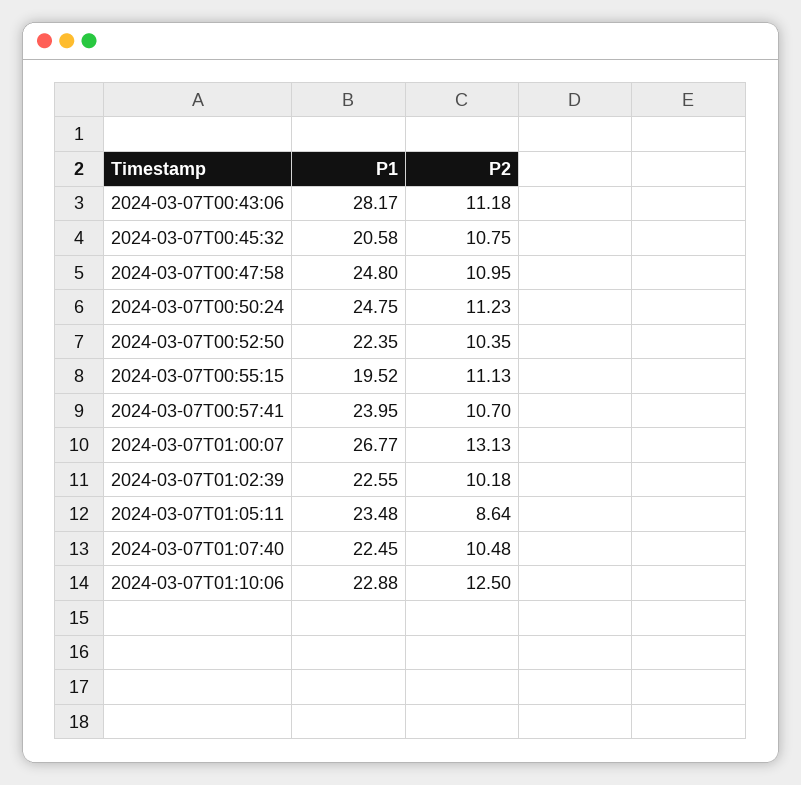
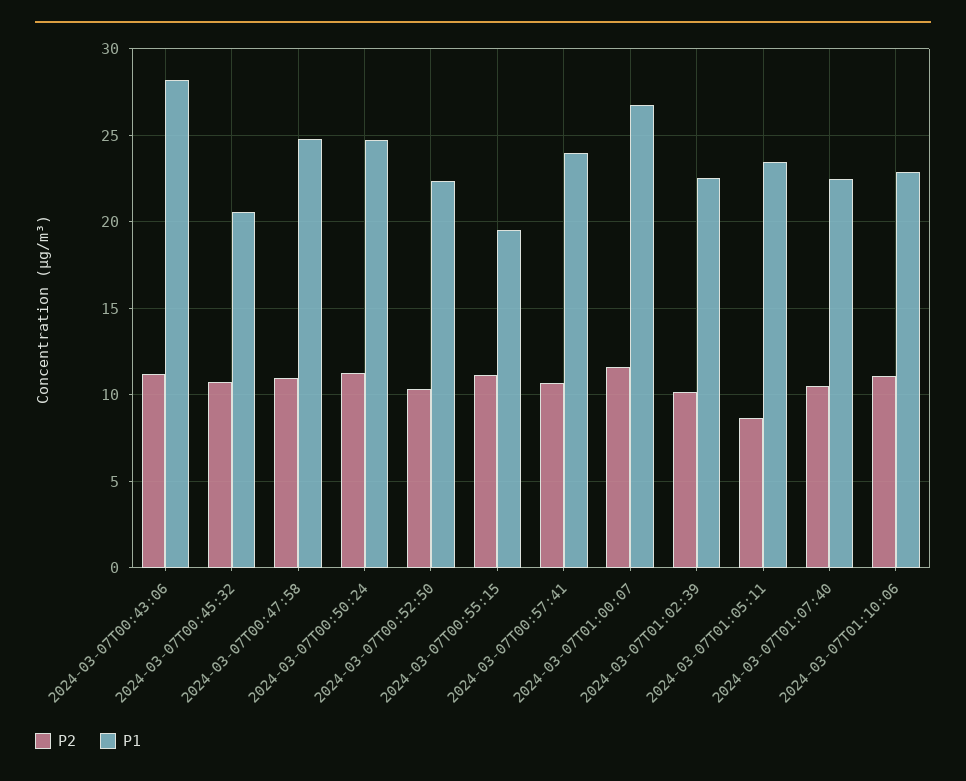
P2, 2024-03-07T01:00:07: 13.13 -> 11.5
P2, 2024-03-07T01:10:06: 12.5 -> 11

